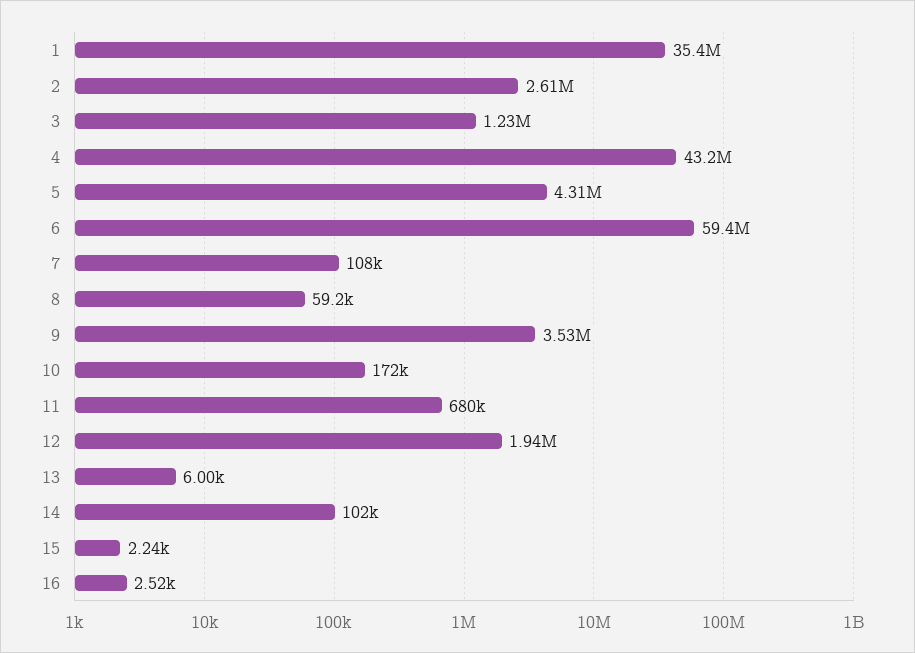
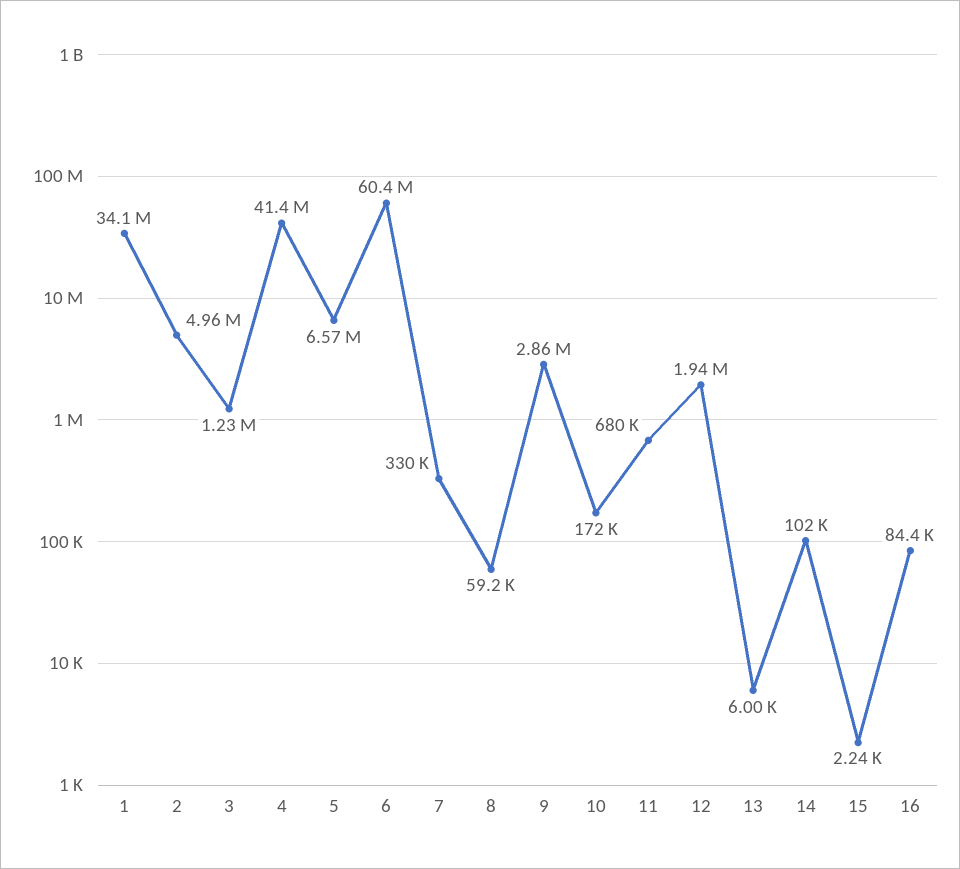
1: 35400000 -> 34100000
2: 2610000 -> 4960000
4: 43200000 -> 41400000
5: 4310000 -> 6570000
6: 59400000 -> 60400000
7: 108000 -> 330000
9: 3530000 -> 2860000
16: 2520 -> 84400

